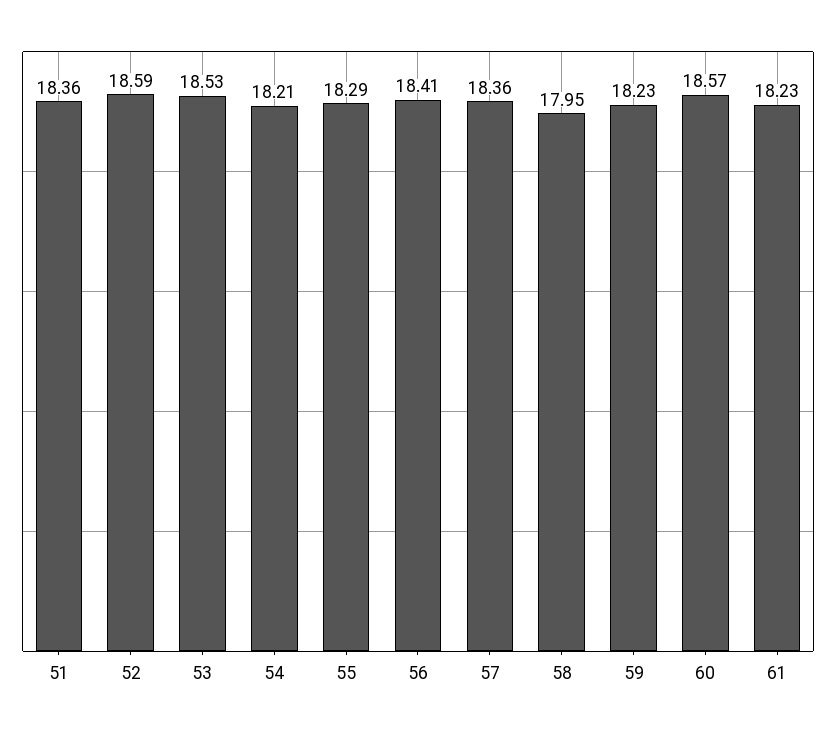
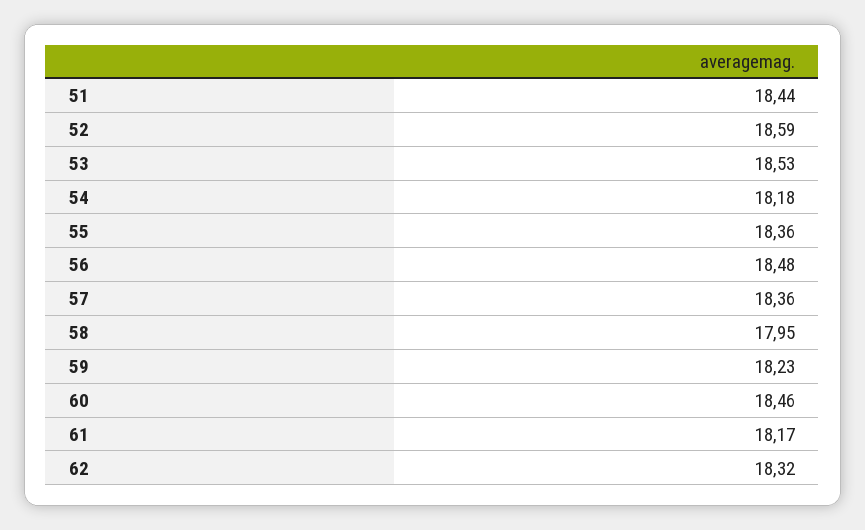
51: 18.36 -> 18.44
54: 18.21 -> 18.18
55: 18.29 -> 18.36
56: 18.41 -> 18.48
60: 18.57 -> 18.46
61: 18.23 -> 18.17
62: none -> 18.32

